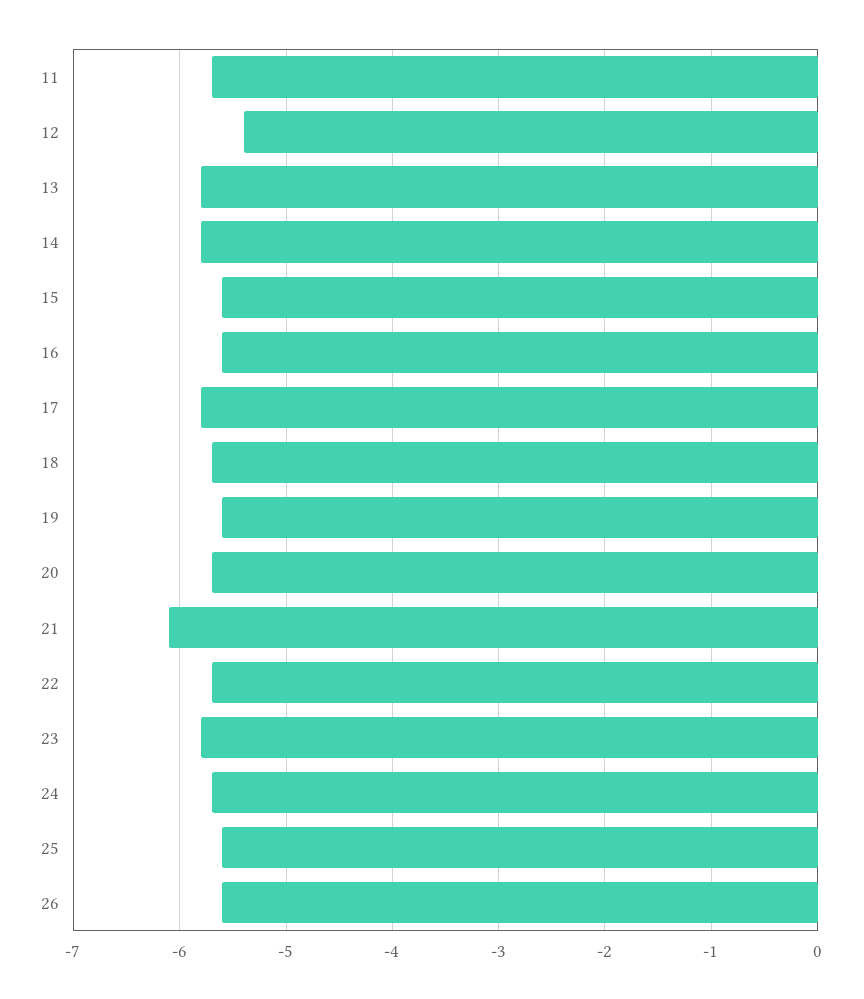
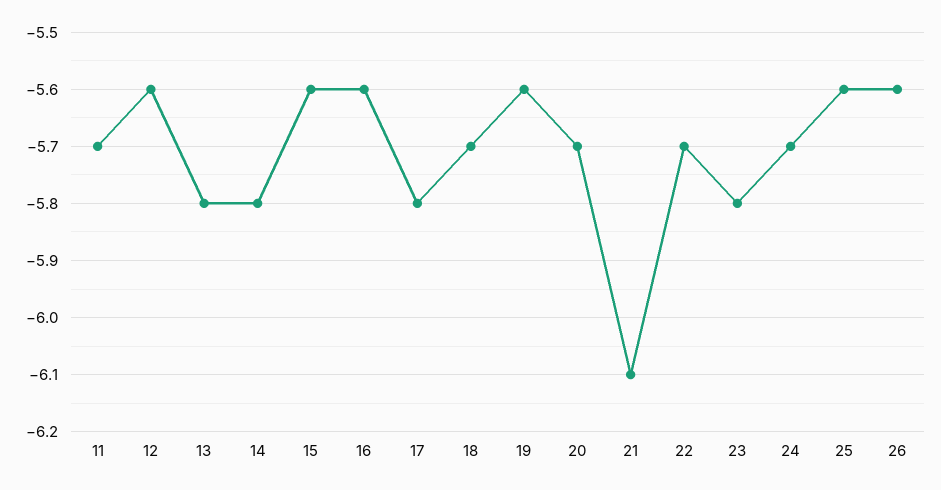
12: -5.4 -> -5.6

